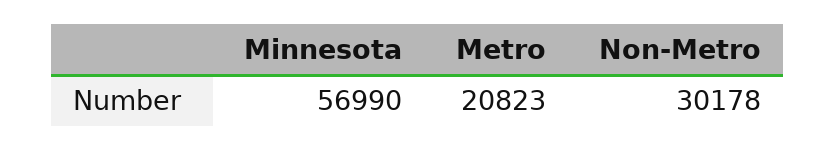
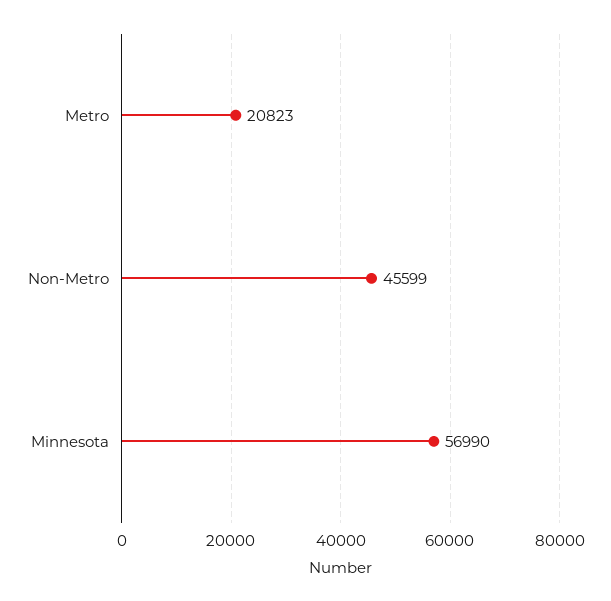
Non-Metro: 30178 -> 45599

